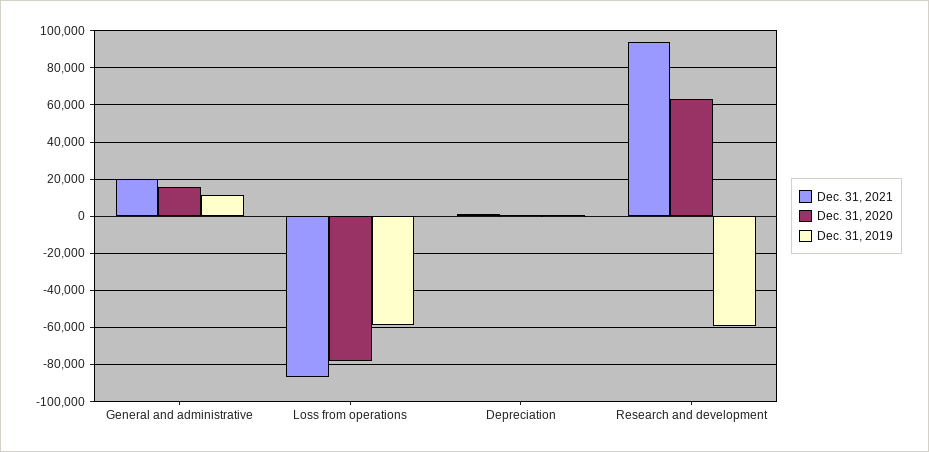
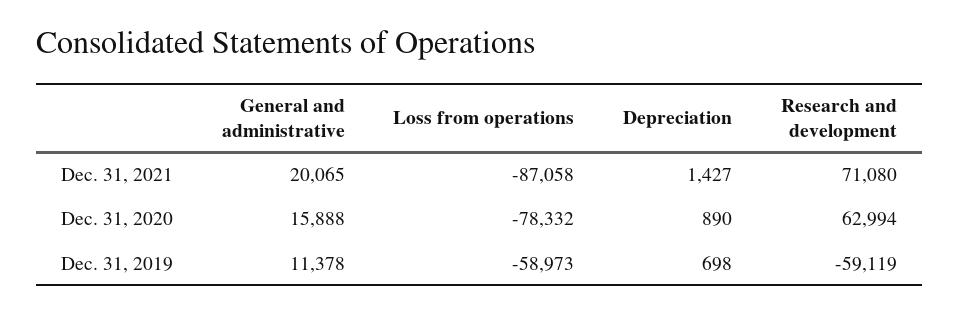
Dec. 31, 2021, Research and development: 95000 -> 71080

